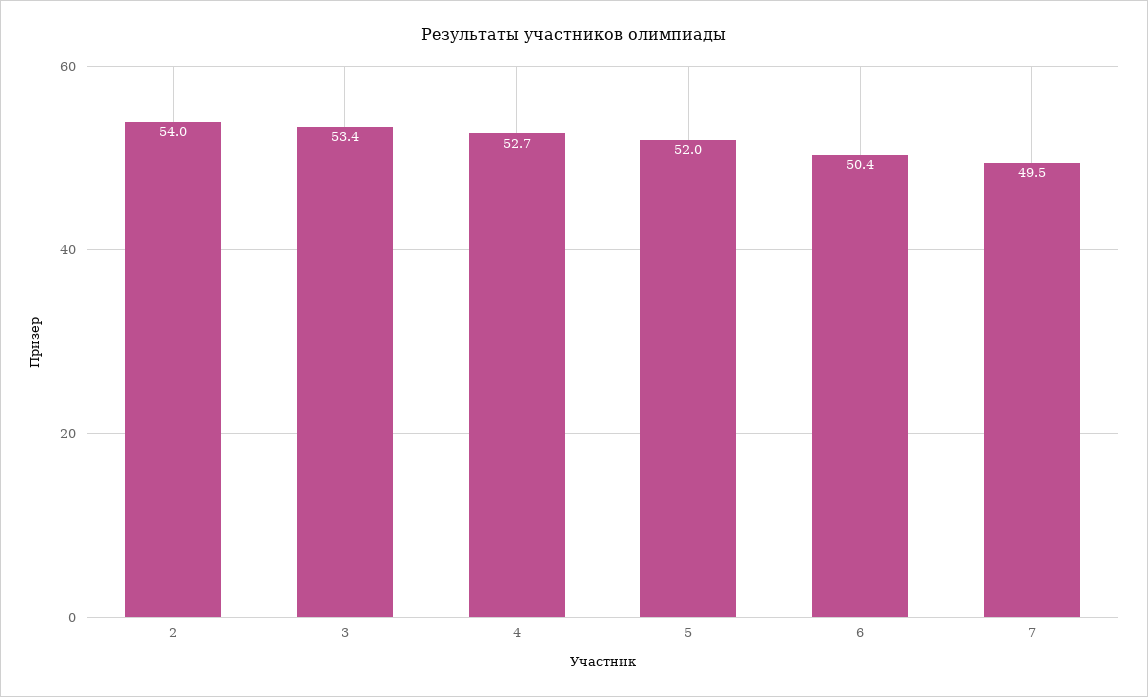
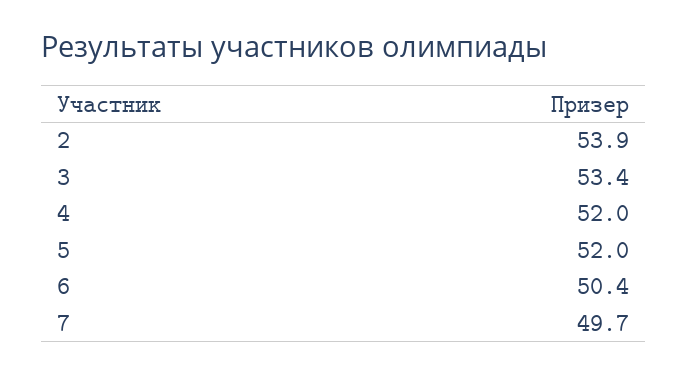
2: 54 -> 53.9
4: 52.7 -> 52
7: 49.5 -> 49.7

